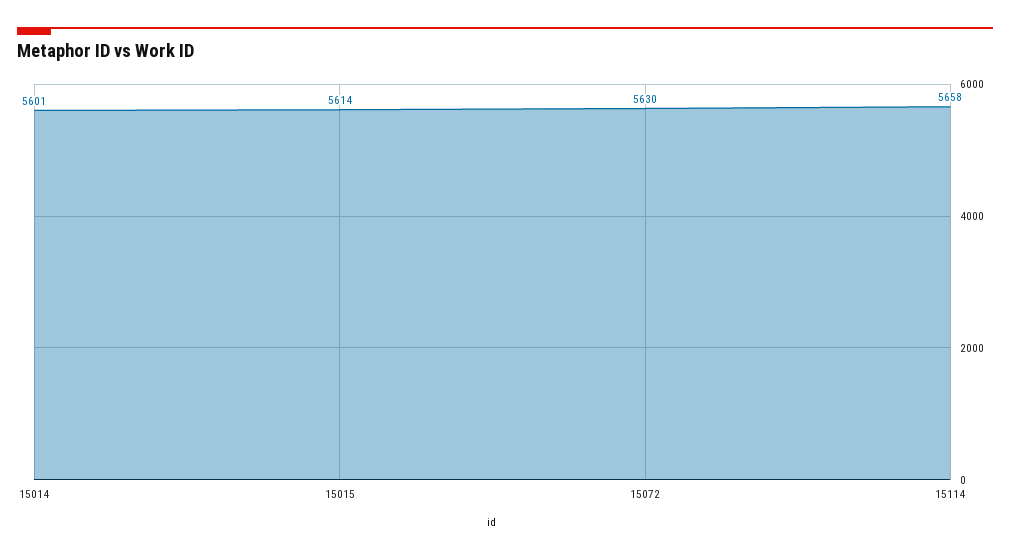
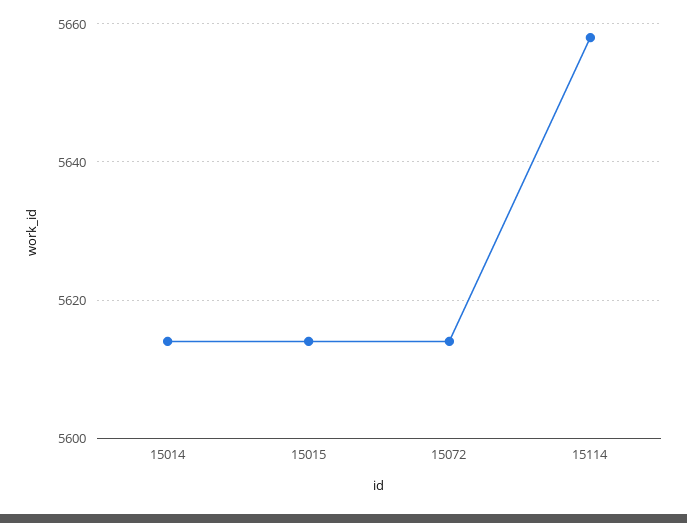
15014: 5601 -> 5615
15072: 5630 -> 5615

